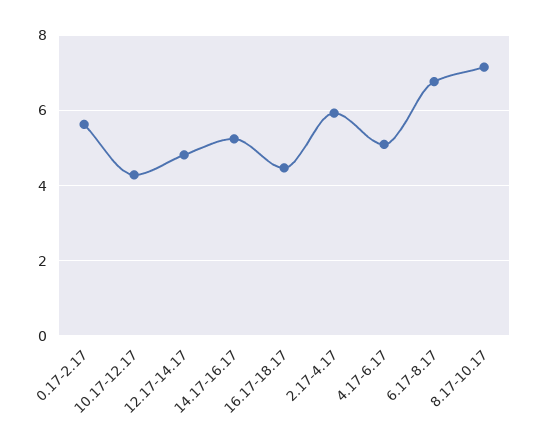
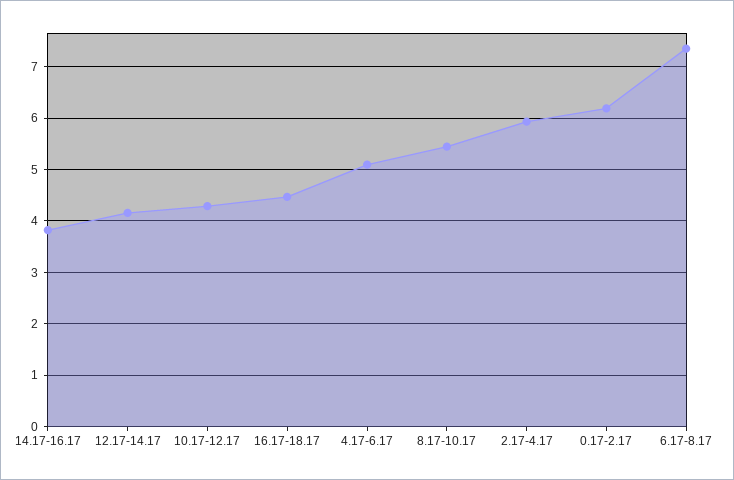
0.17-2.17: 5.6 -> 6.2
12.17-14.17: 4.8 -> 4.2
14.17-16.17: 5.2 -> 3.8
6.17-8.17: 6.8 -> 7.4
8.17-10.17: 7.2 -> 5.4

